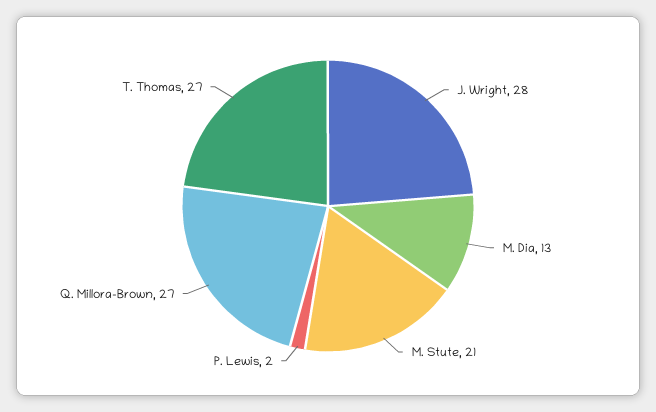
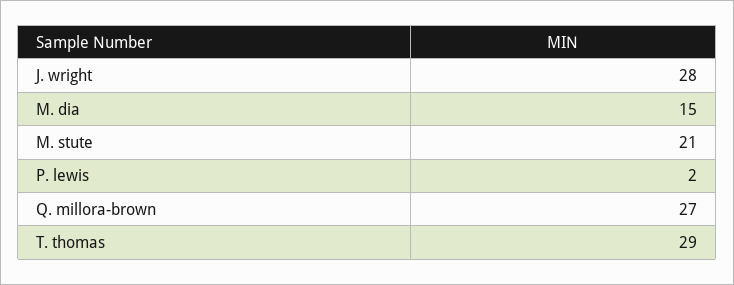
M. Dia: 13 -> 15
T. Thomas: 27 -> 29

